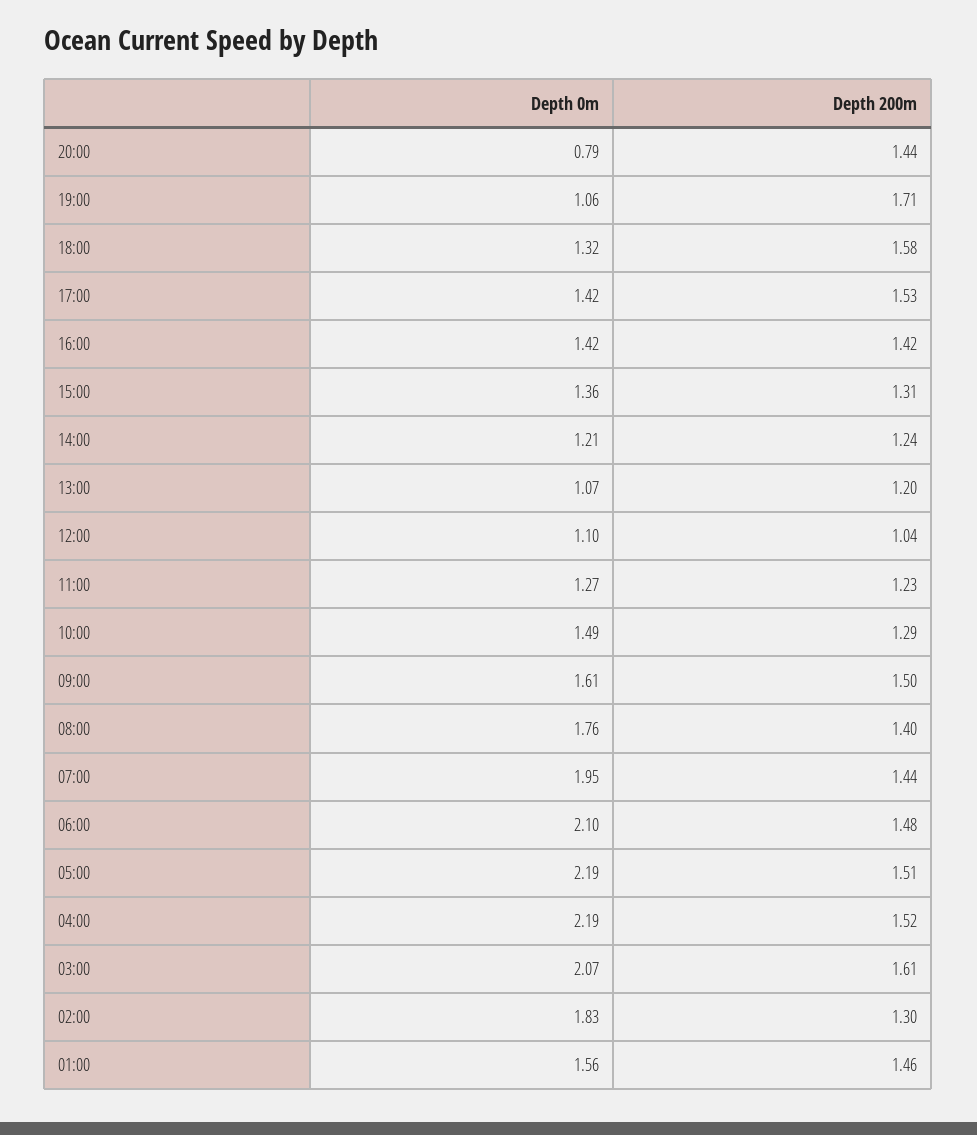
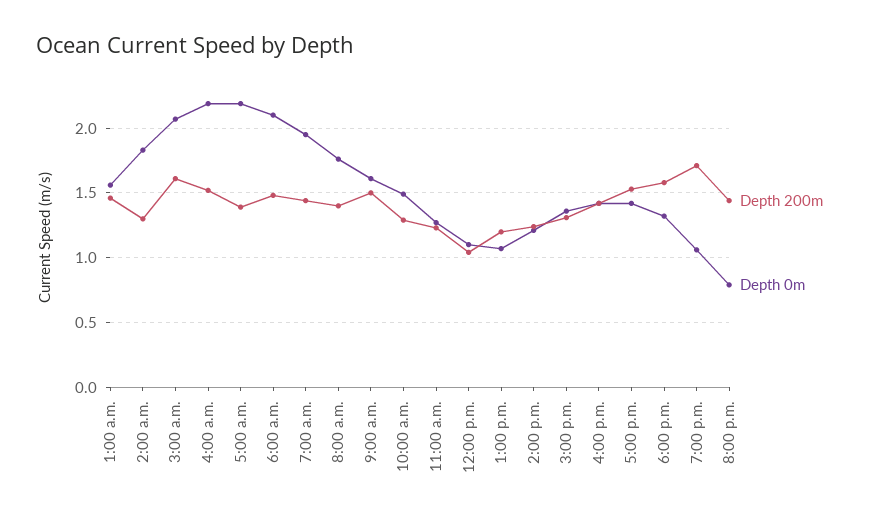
Depth 200m, 05:00: 1.51 -> 1.4

